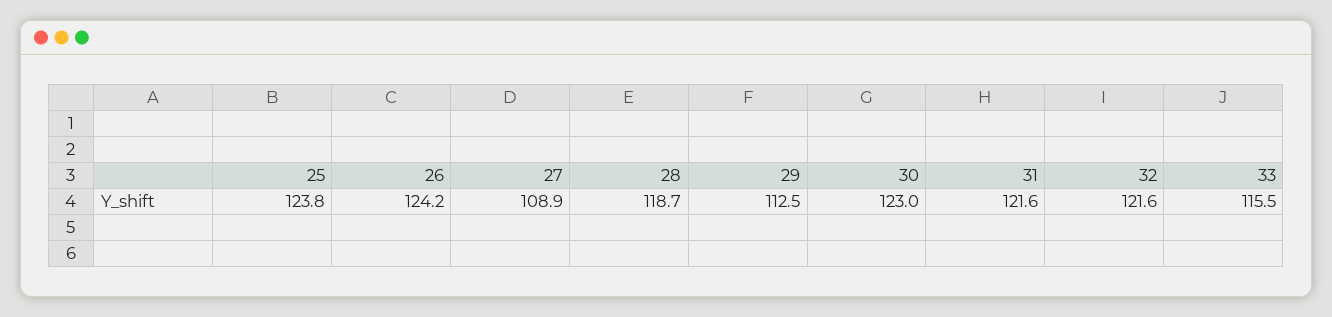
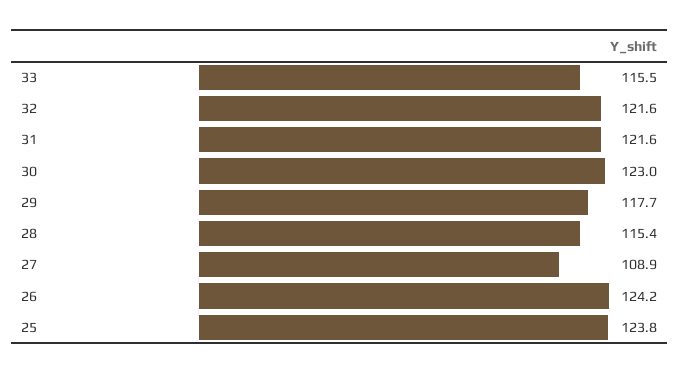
28: 118.7 -> 115.4
29: 112.5 -> 117.7

